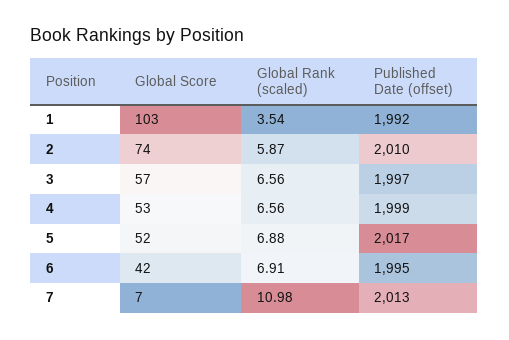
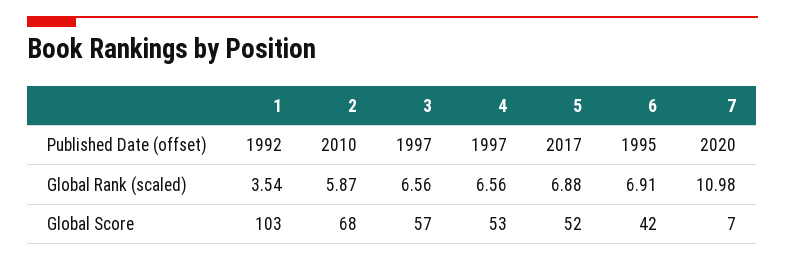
Global Score, 2: 74 -> 68
Published Date (offset), 4: 1999 -> 1997
Published Date (offset), 7: 2013 -> 2020

